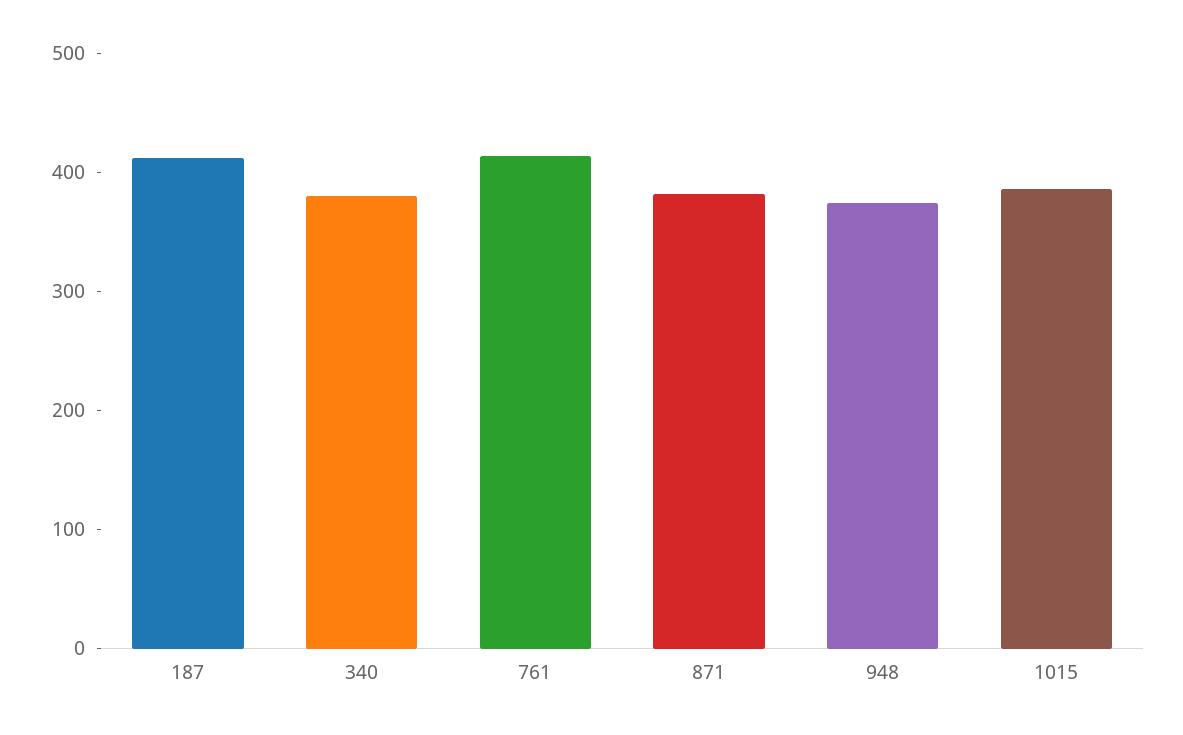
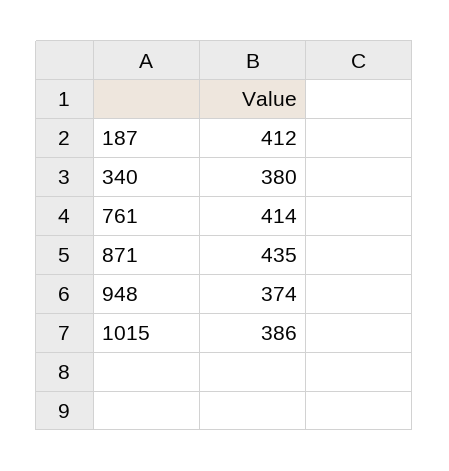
871: 380 -> 435

